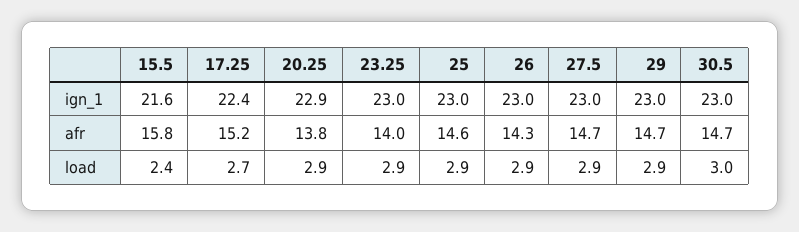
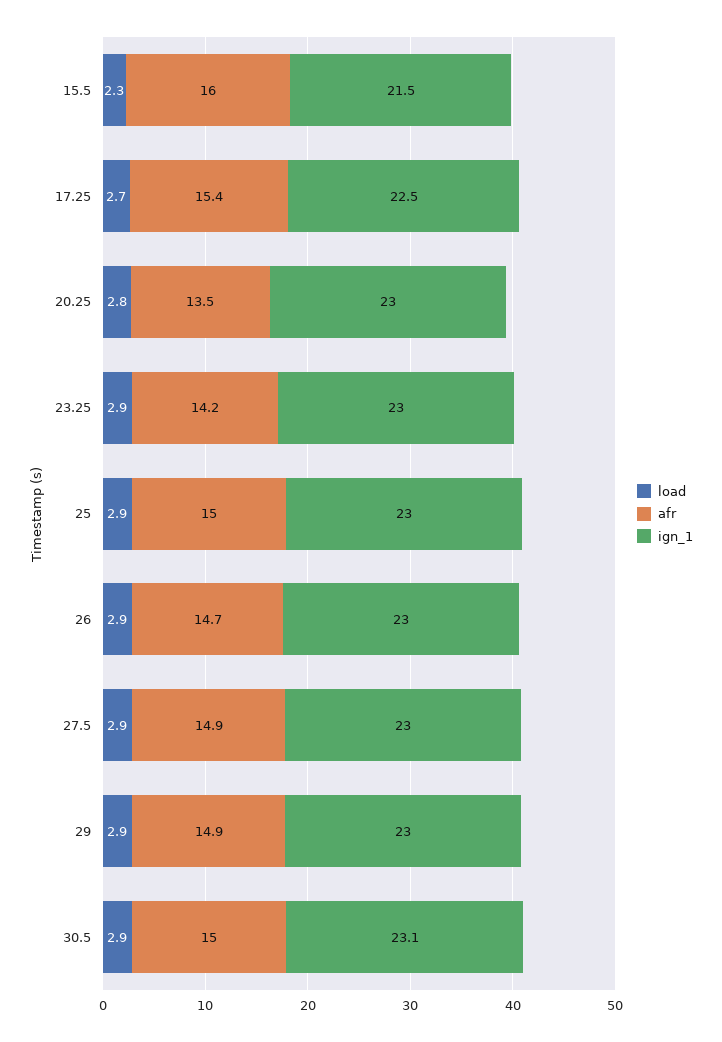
ign_1, 15.5: 21.6 -> 21.5
ign_1, 17.25: 22.4 -> 22.5
ign_1, 20.25: 22.9 -> 23
ign_1, 30.5: 23 -> 23.1
afr, 15.5: 15.8 -> 16
afr, 17.25: 15.2 -> 15.4
afr, 20.25: 13.8 -> 13.5
afr, 23.25: 14 -> 14.2
afr, 25: 14.6 -> 15
afr, 26: 14.3 -> 14.7
afr, 27.5: 14.7 -> 14.9
afr, 29: 14.7 -> 14.9
afr, 30.5: 14.7 -> 15
load, 15.5: 2.4 -> 2.3
load, 20.25: 2.9 -> 2.8
load, 30.5: 3 -> 2.9

